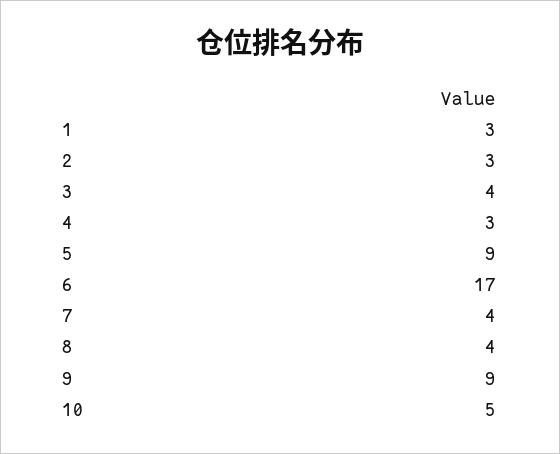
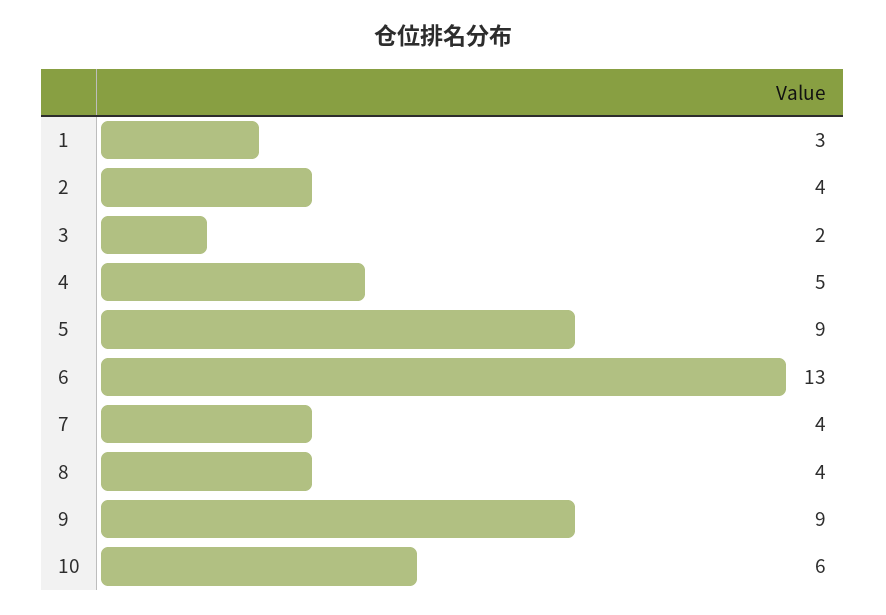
2: 3 -> 4
3: 4 -> 2
4: 3 -> 5
6: 17 -> 13
10: 5 -> 6

